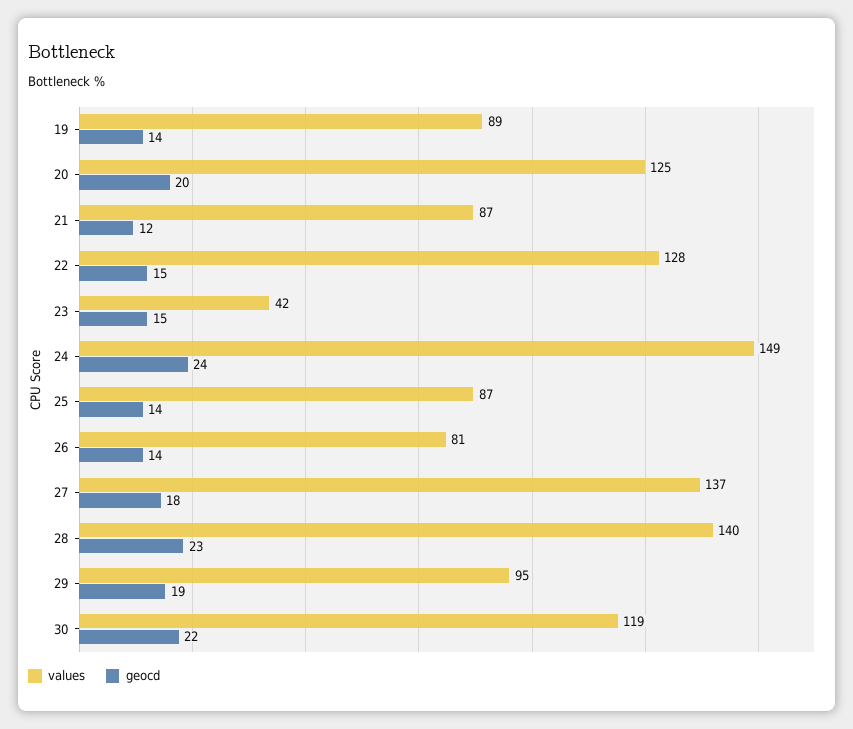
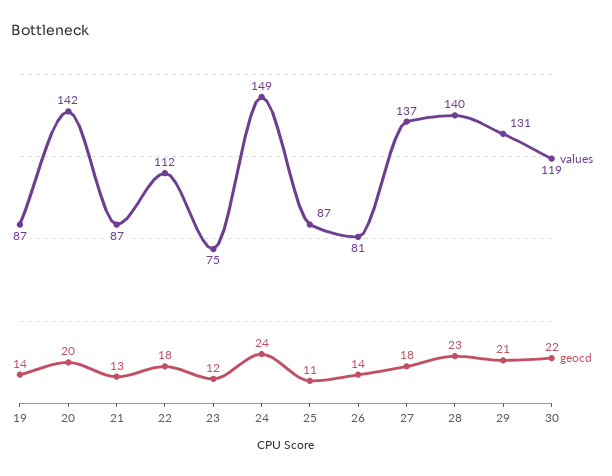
values, 19: 89 -> 87
values, 20: 125 -> 142
geocd, 21: 12 -> 13
values, 22: 128 -> 112
geocd, 22: 15 -> 18
values, 23: 42 -> 75
geocd, 23: 15 -> 12
geocd, 25: 14 -> 11
values, 29: 95 -> 131
geocd, 29: 19 -> 21

